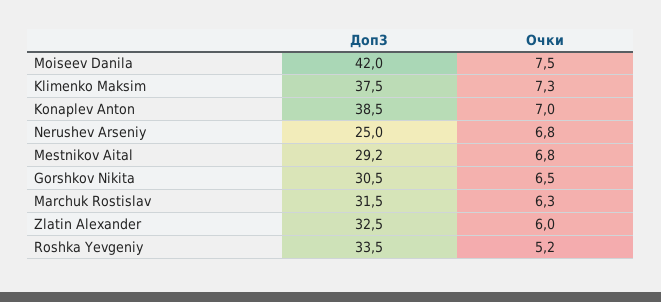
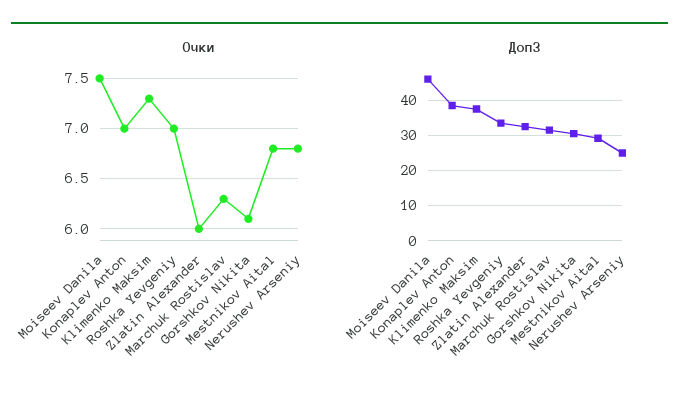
Доп3, Moiseev Danila: 42 -> 46
Очки, Gorshkov Nikita: 6.5 -> 6.1
Очки, Roshka Yevgeniy: 5.2 -> 7

